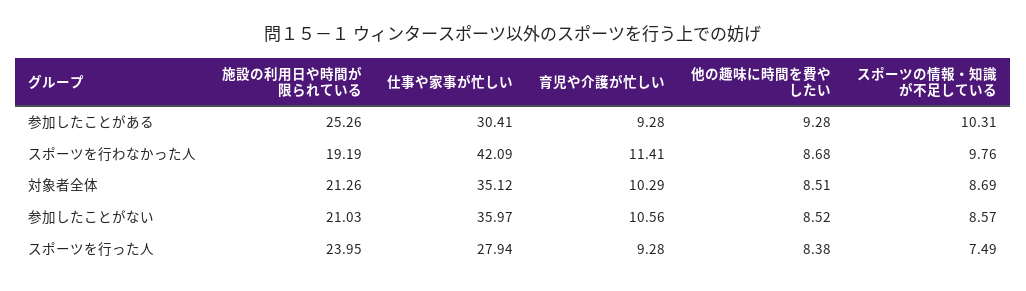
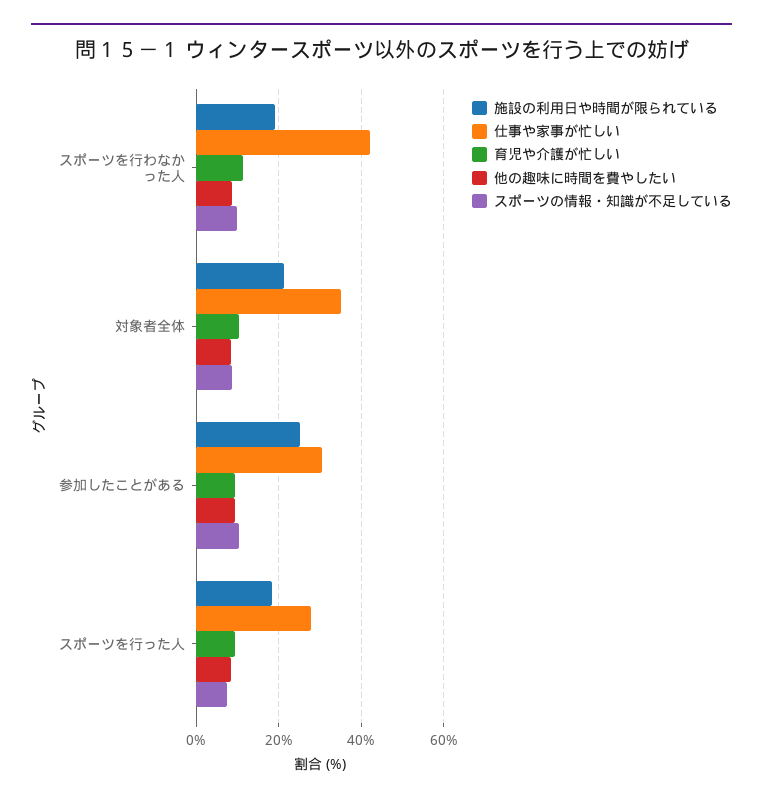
施設の利用日や時間が限られている, 参加したことがない: 21.03 -> none
仕事や家事が忙しい, 参加したことがない: 35.97 -> none
育児や介護が忙しい, 参加したことがない: 10.56 -> none
他の趣味に時間を費やしたい, 参加したことがない: 8.52 -> none
スポーツの情報・知識が不足している, 参加したことがない: 8.57 -> none
施設の利用日や時間が限られている, スポーツを行った人: 23.95 -> 18

